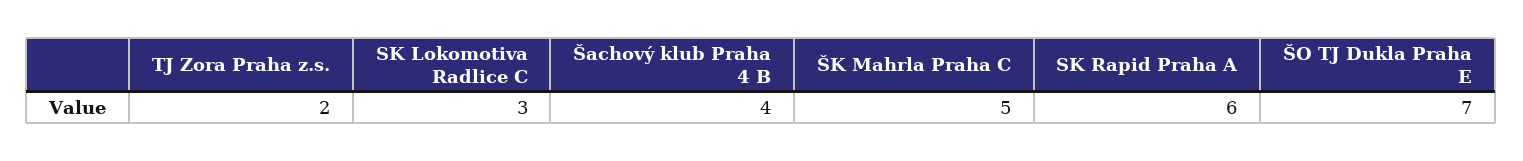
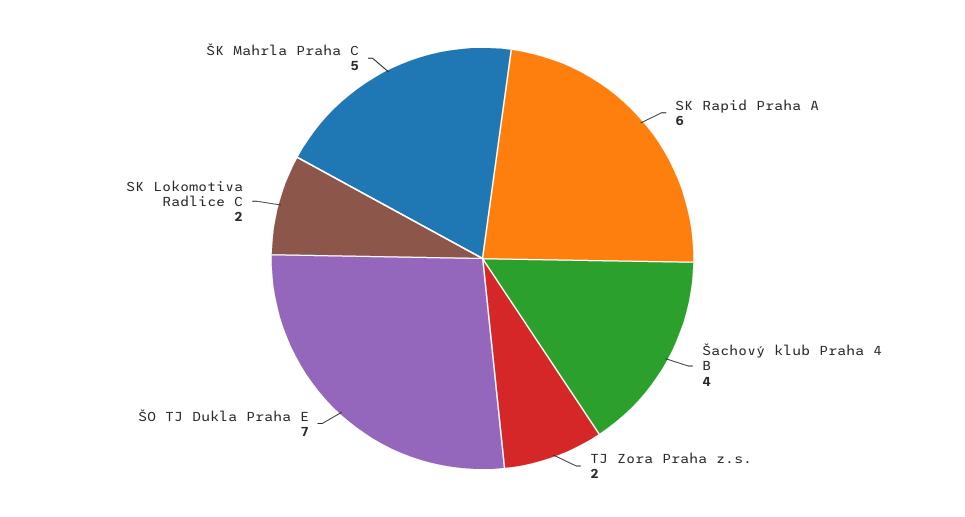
SK Lokomotiva Radlice C: 3 -> 2

